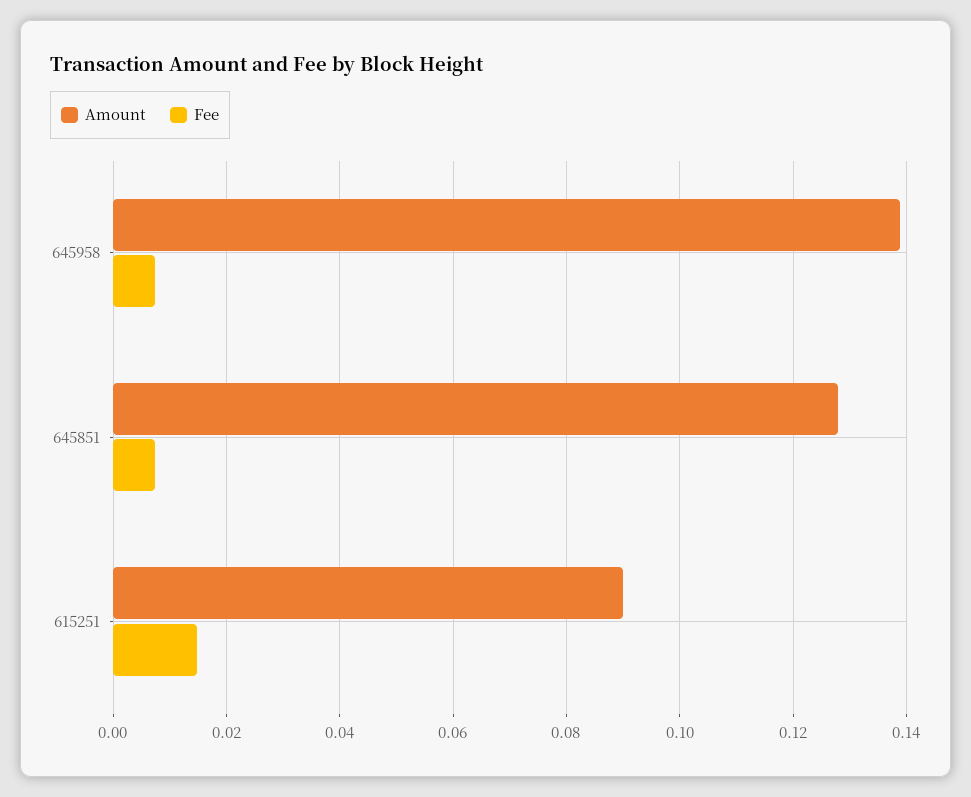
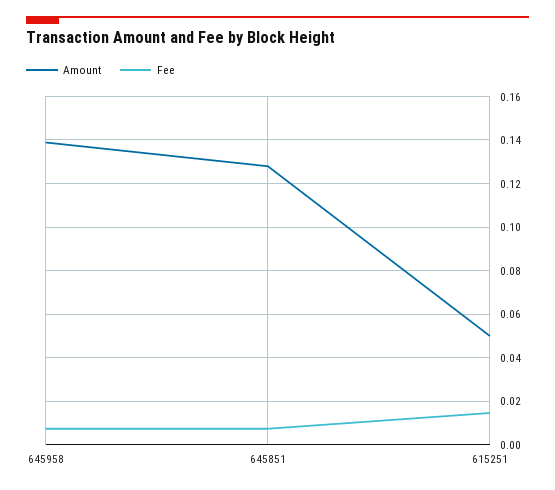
Amount, 615251: 0.09 -> 0.05

